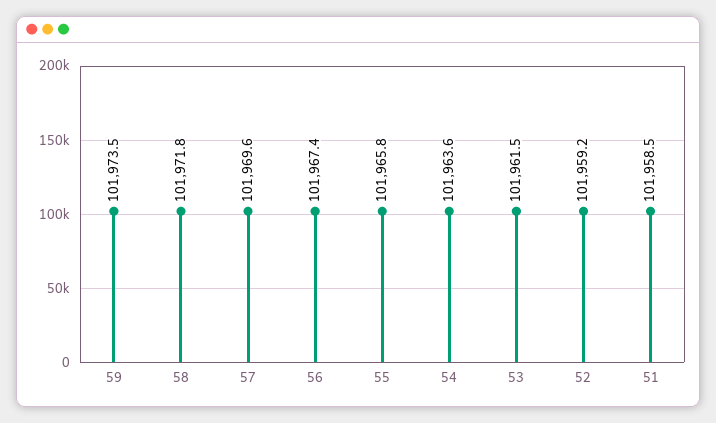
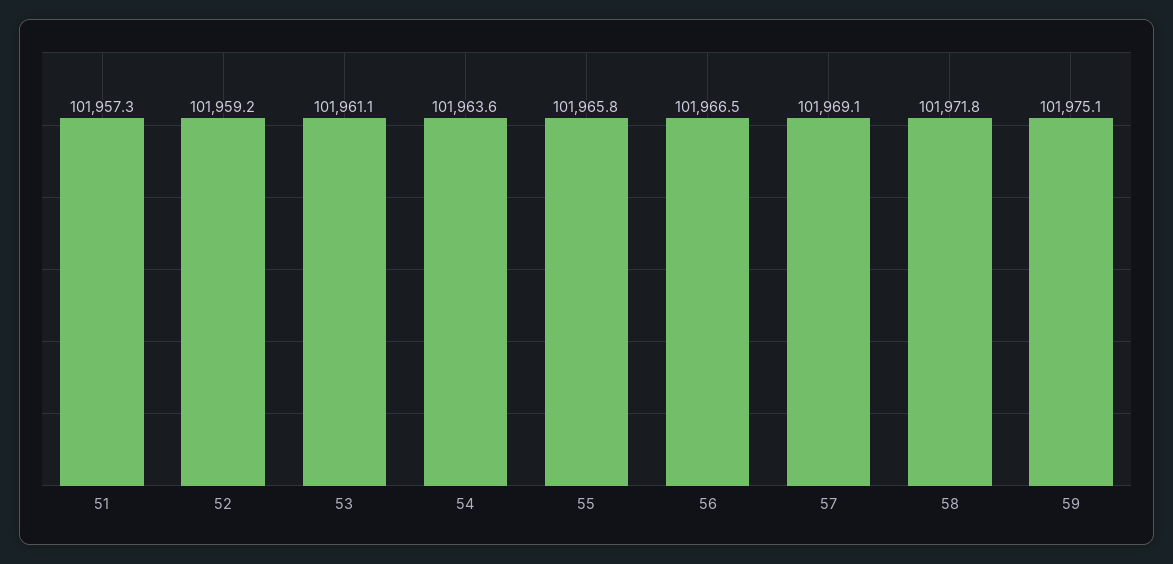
59: 101973.5 -> 101975.1
57: 101969.6 -> 101969.1
56: 101967.4 -> 101966.5
53: 101961.5 -> 101961.1
51: 101958.5 -> 101957.3

